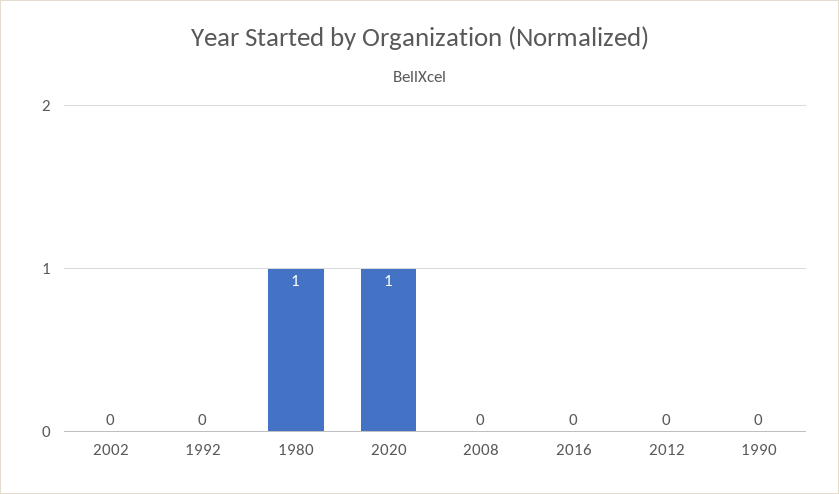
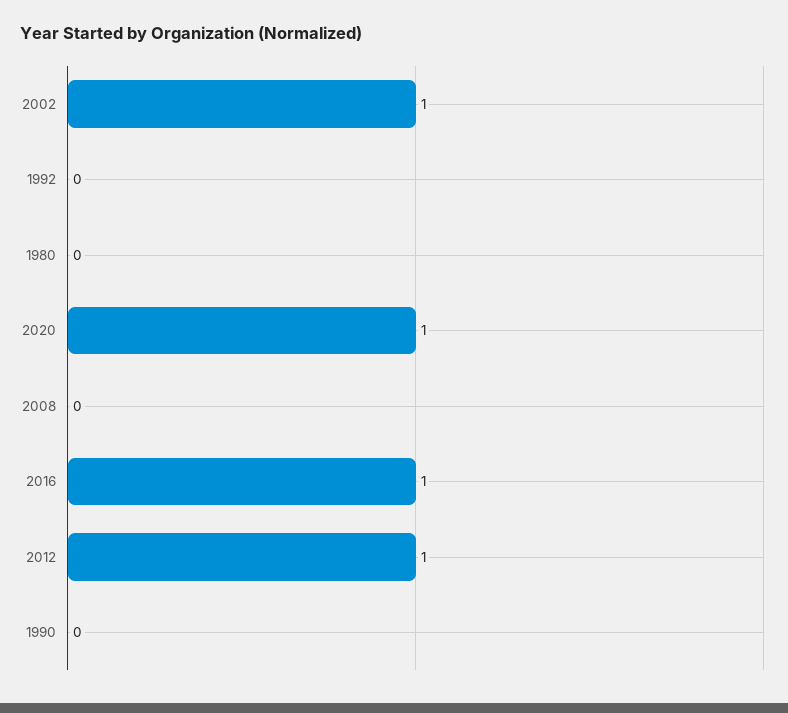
2002: 0 -> 1
1980: 1 -> 0
2016: 0 -> 1
2012: 0 -> 1

